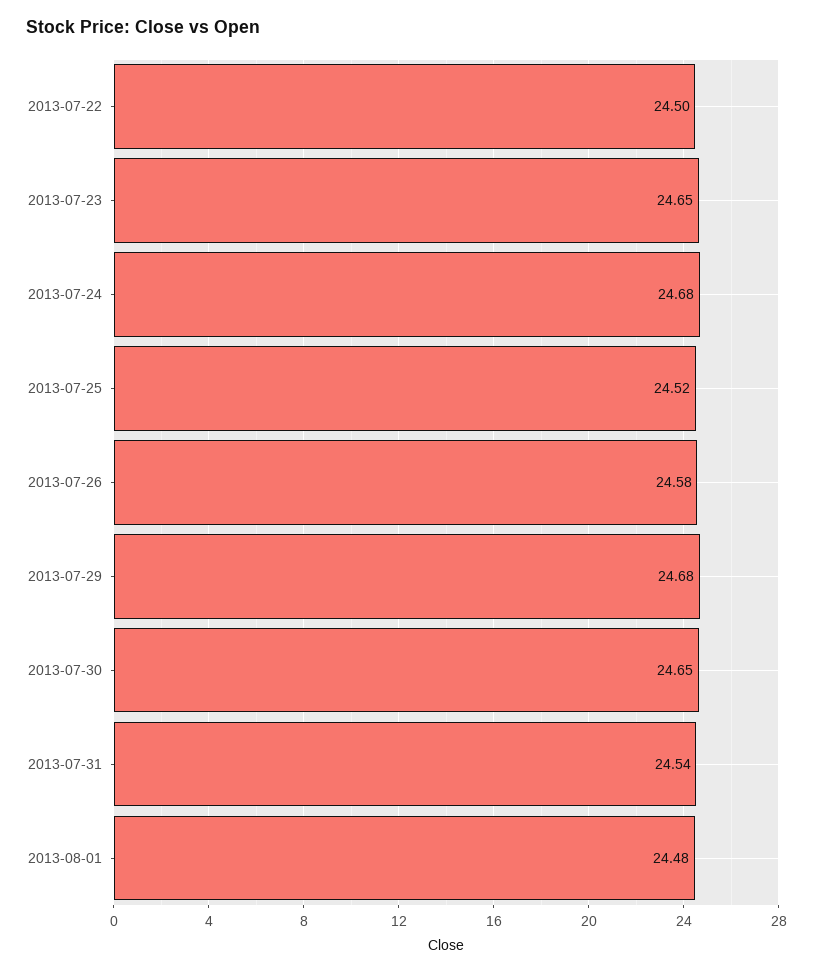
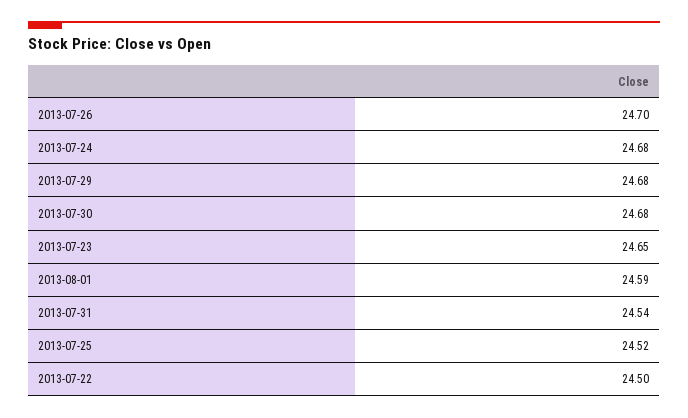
2013-07-26: 24.58 -> 24.7
2013-07-30: 24.65 -> 24.68
2013-08-01: 24.48 -> 24.59

